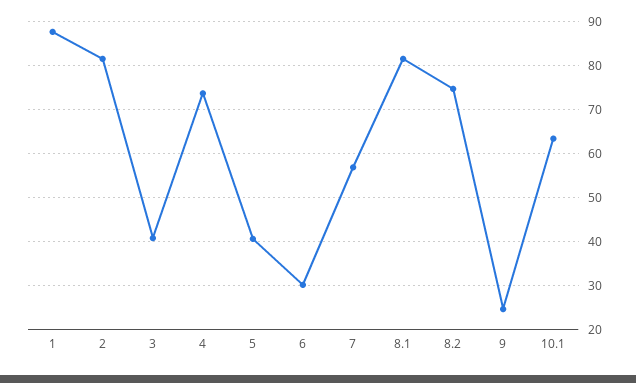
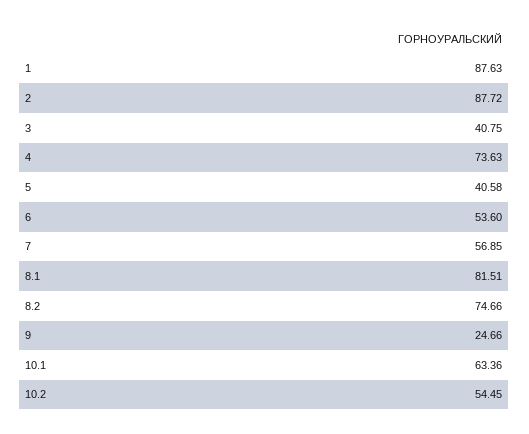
2: 82 -> 87.72
6: 30 -> 53.6
10.2: none -> 54.45

